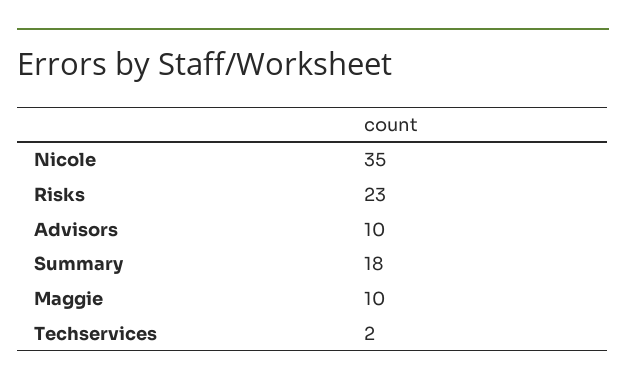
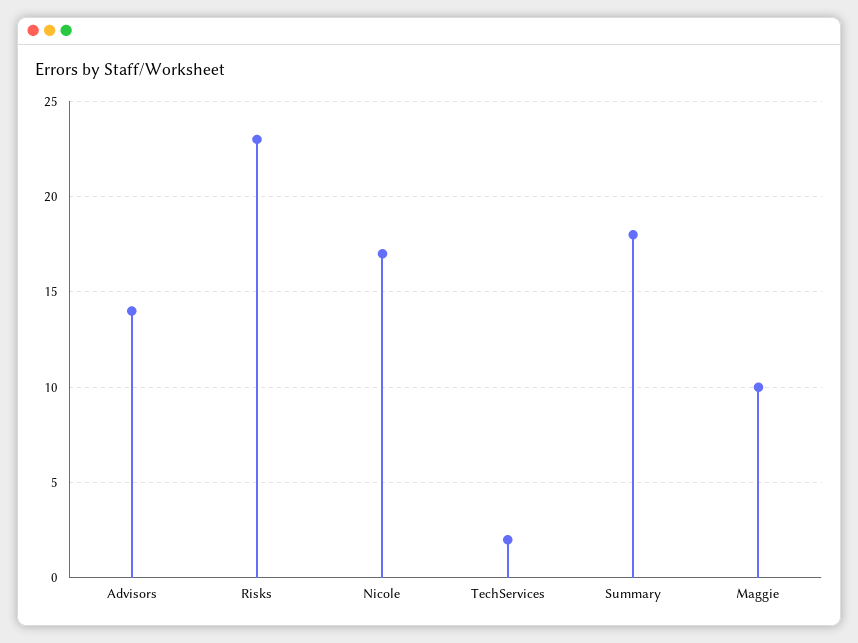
Nicole: 35 -> 17
Advisors: 10 -> 14

